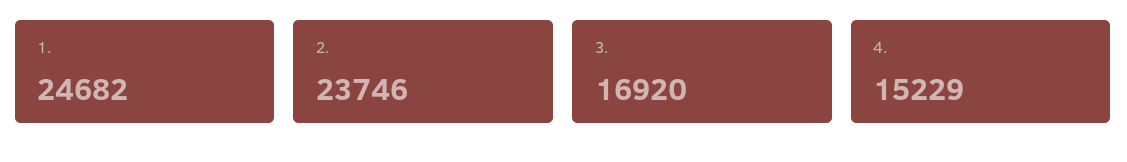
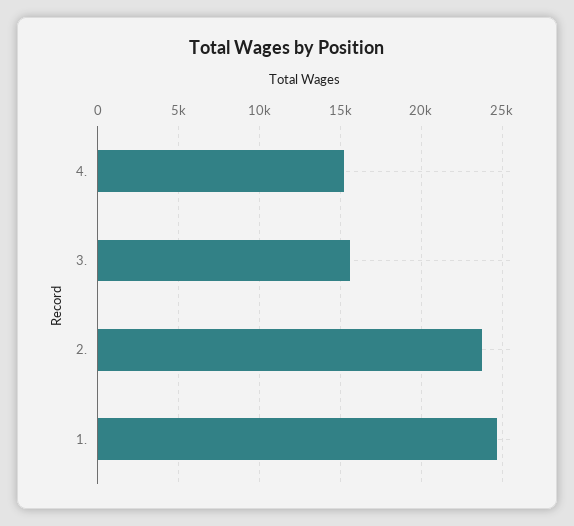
3.: 16920 -> 15500

